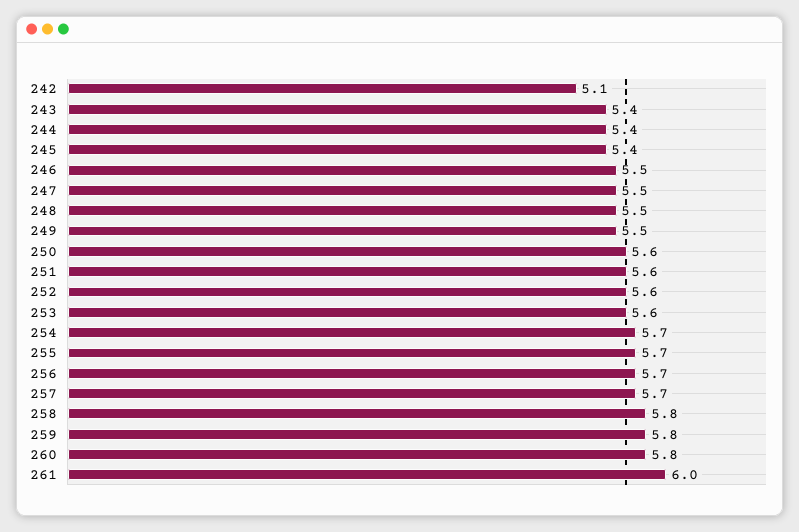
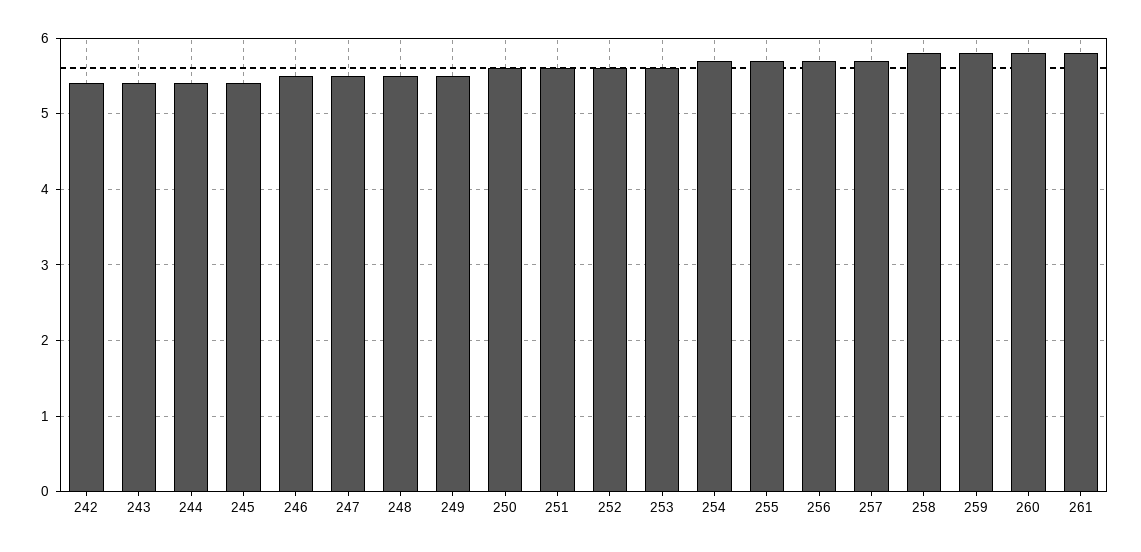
242: 5.1 -> 5.4
261: 6 -> 5.8

